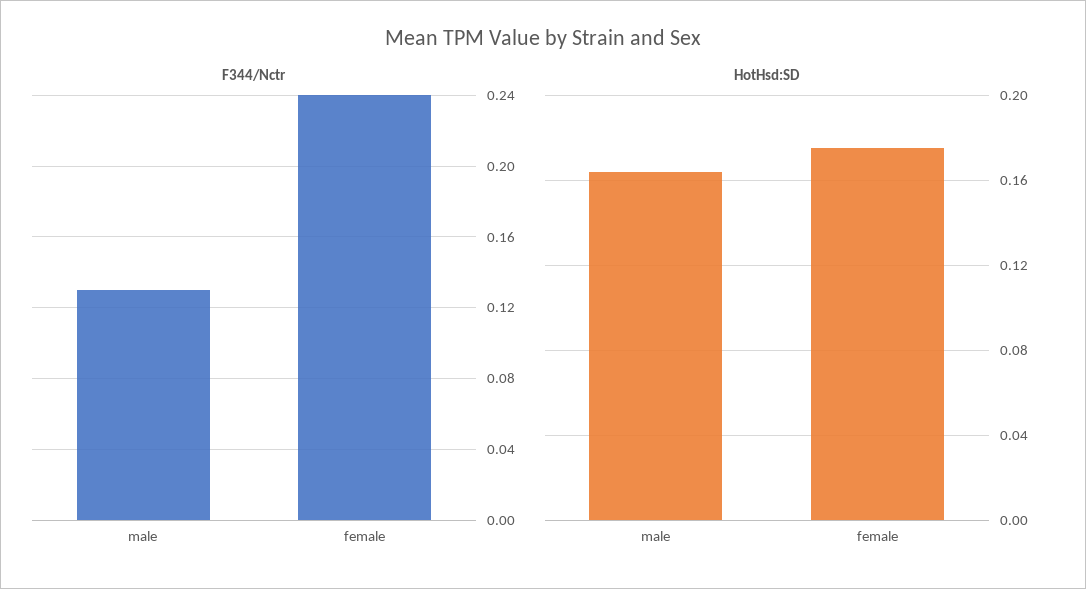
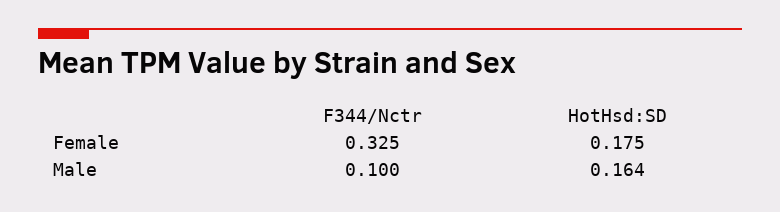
F344/Nctr, male: 0.13 -> 0.1
F344/Nctr, female: 0.24 -> 0.325

